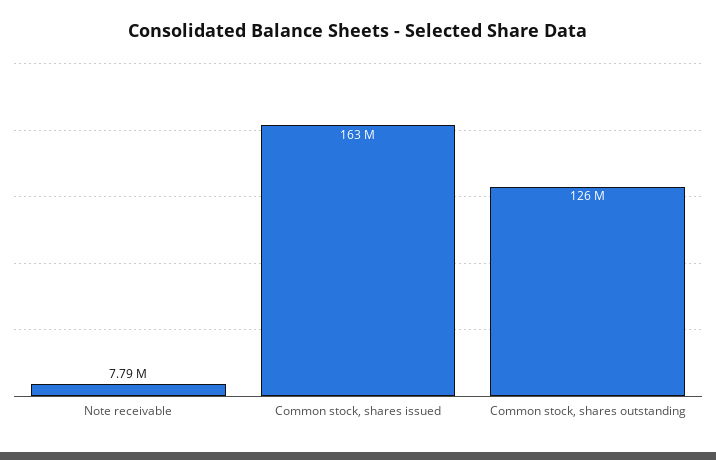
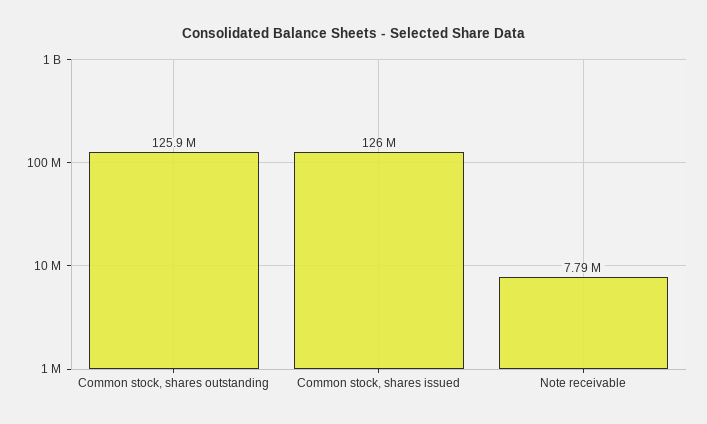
Common stock, shares issued: 163000000 -> 126000000

